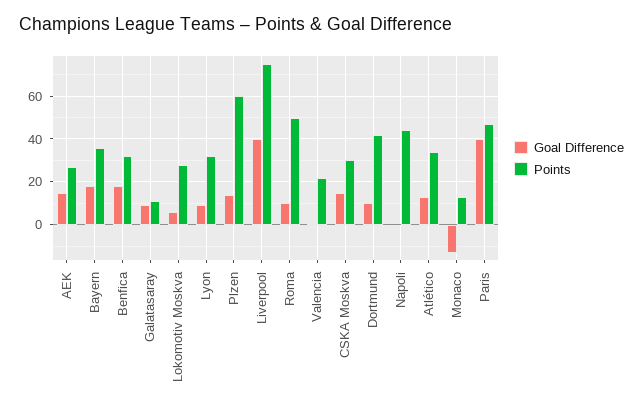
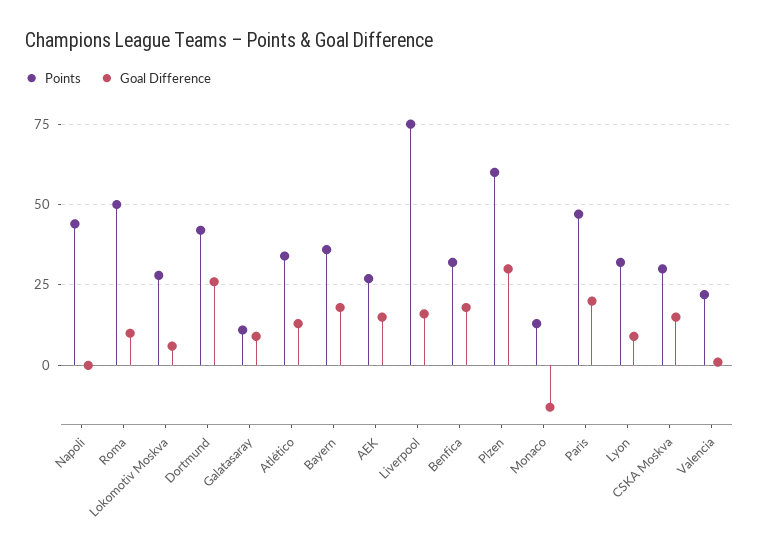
Goal Difference, Plzen: 15 -> 30
Goal Difference, Liverpool: 40 -> 15
Goal Difference, Dortmund: 10 -> 25
Goal Difference, Paris: 40 -> 20

